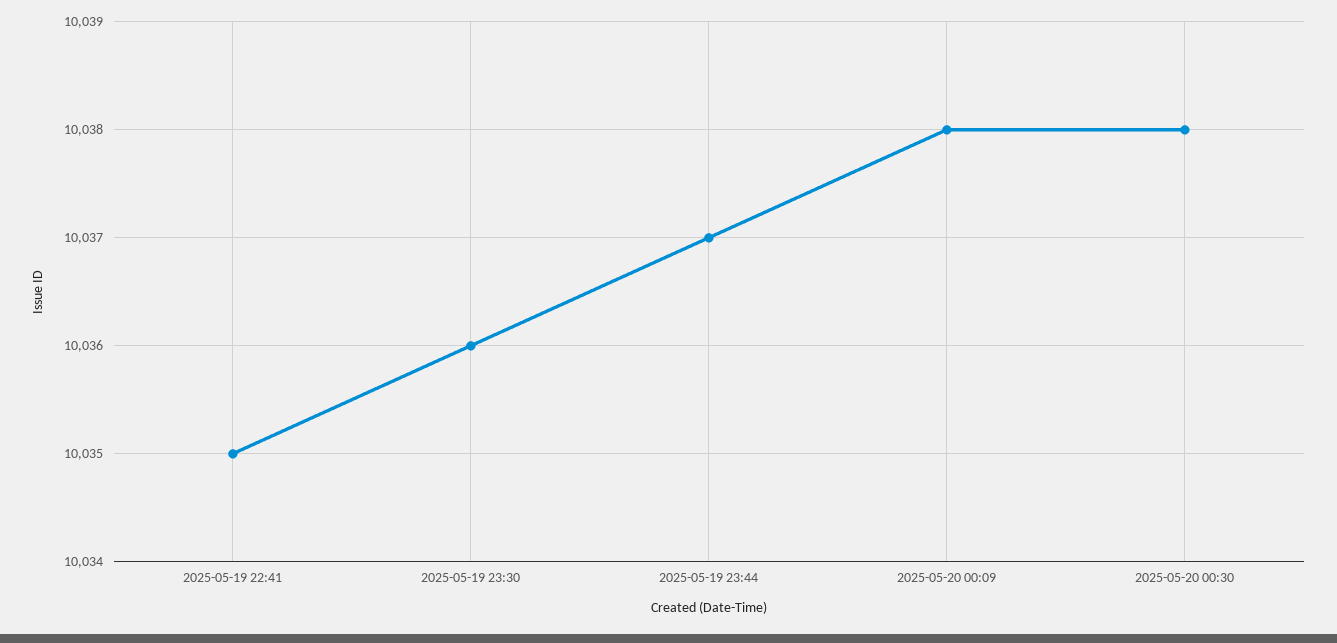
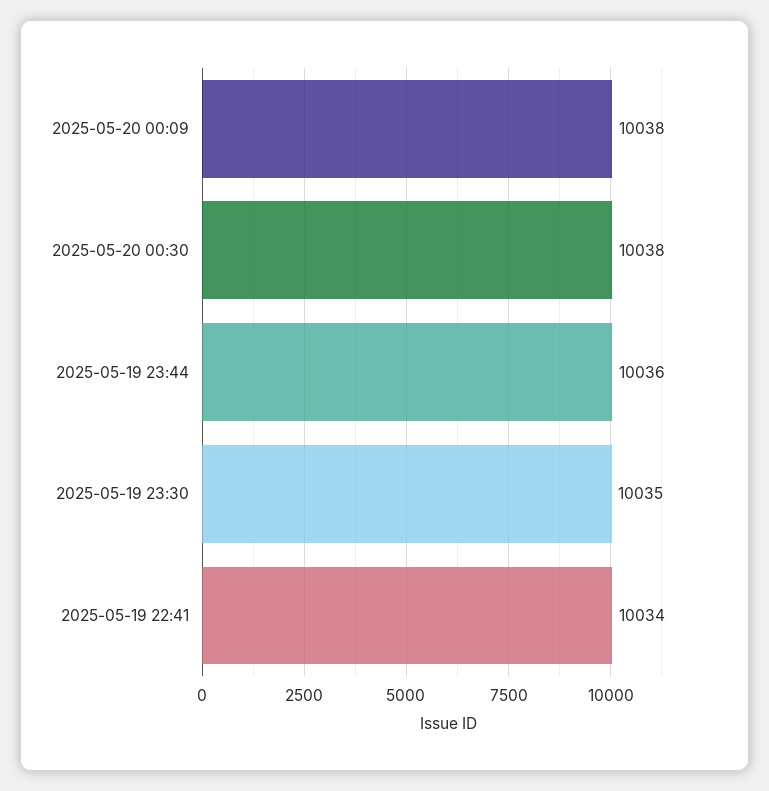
2025-05-19 22:41: 10035 -> 10034
2025-05-19 23:30: 10036 -> 10035
2025-05-19 23:44: 10037 -> 10036

